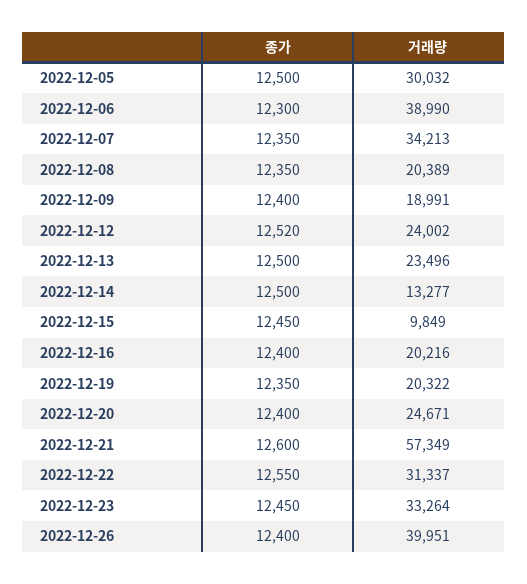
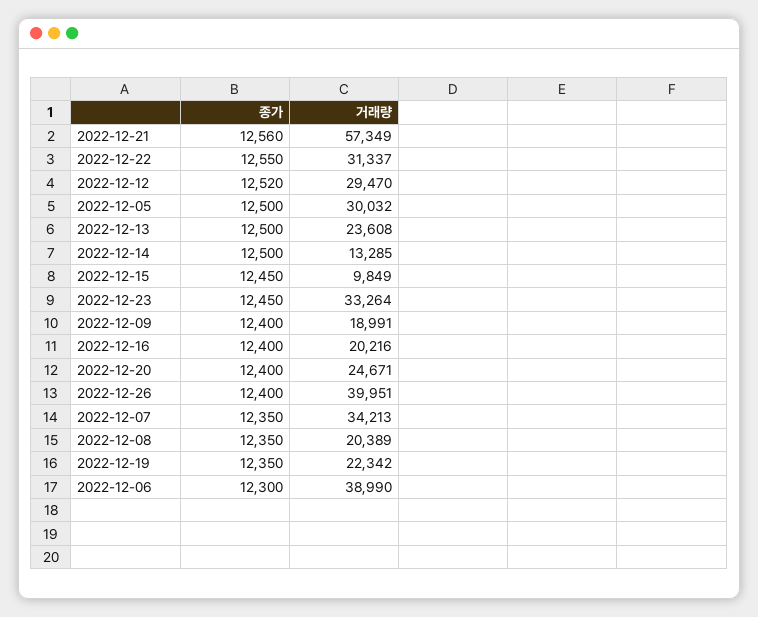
거래량, 2022-12-12: 24002 -> 29470
거래량, 2022-12-13: 23496 -> 23608
거래량, 2022-12-14: 13277 -> 13285
거래량, 2022-12-19: 20322 -> 22342
종가, 2022-12-21: 12600 -> 12560

